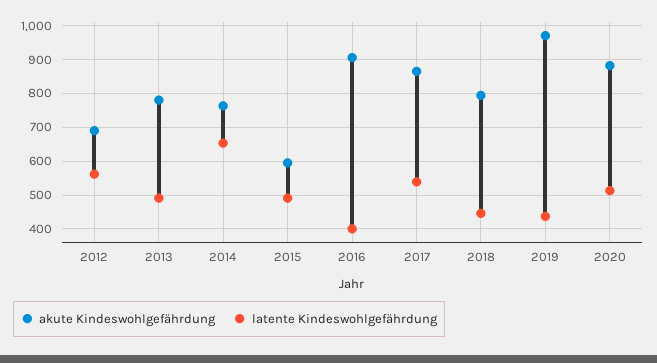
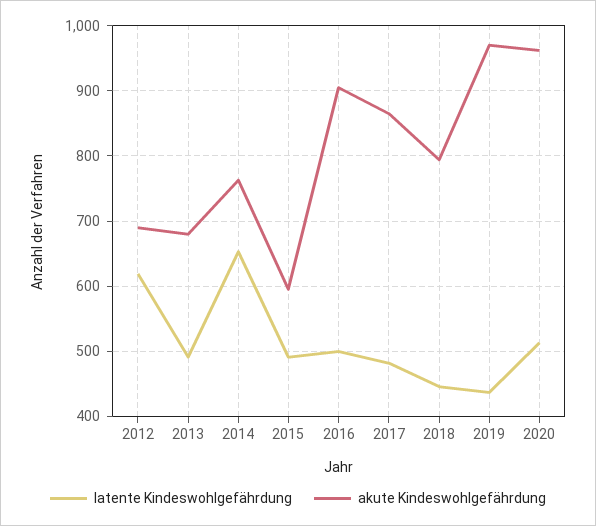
latente Kindeswohlgefährdung, 2012: 560 -> 620
akute Kindeswohlgefährdung, 2013: 780 -> 680
latente Kindeswohlgefährdung, 2016: 400 -> 500
latente Kindeswohlgefährdung, 2017: 540 -> 480
akute Kindeswohlgefährdung, 2020: 880 -> 960

